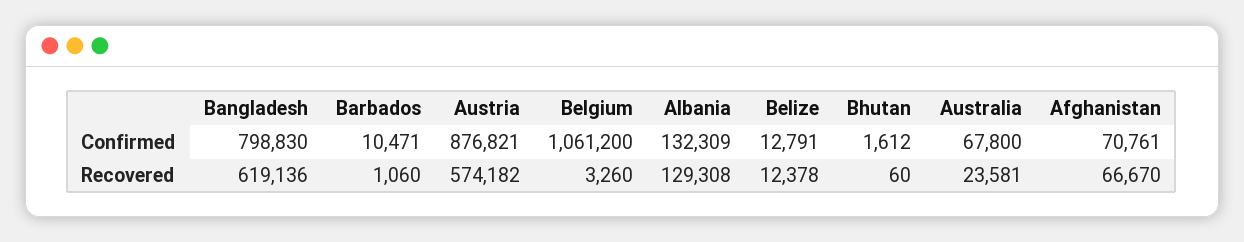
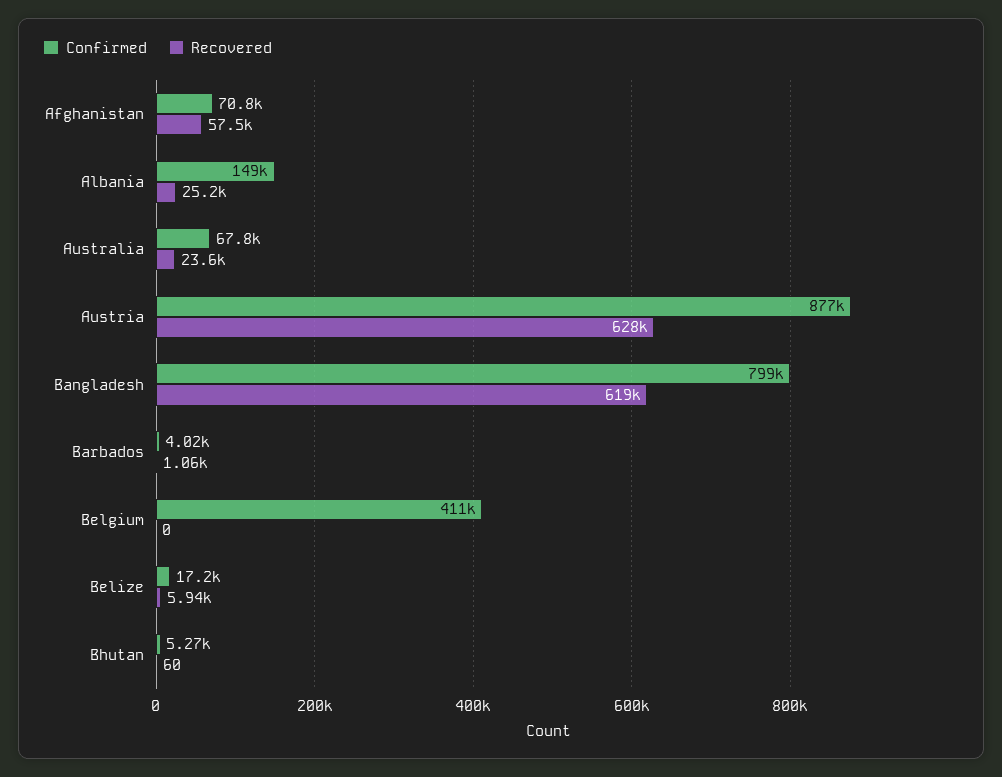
Confirmed, Barbados: 10471 -> 4020
Confirmed, Belgium: 1061200 -> 411000
Confirmed, Albania: 132309 -> 149000
Confirmed, Belize: 12791 -> 17200
Confirmed, Bhutan: 1612 -> 5270
Recovered, Austria: 574182 -> 628000
Recovered, Belgium: 3260 -> 0
Recovered, Albania: 129308 -> 25200
Recovered, Belize: 12378 -> 5940
Recovered, Afghanistan: 66670 -> 57500

